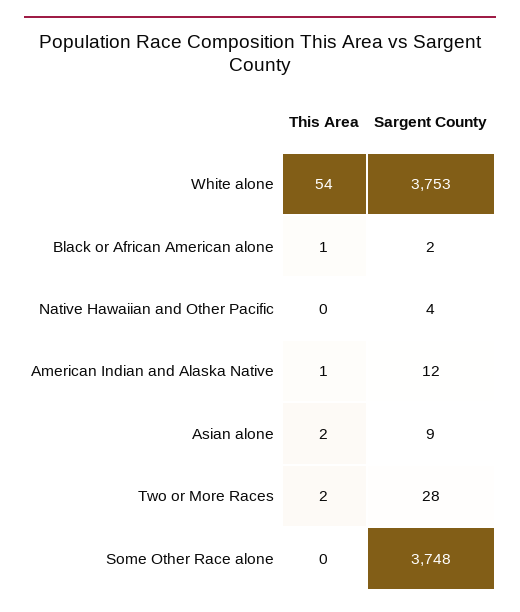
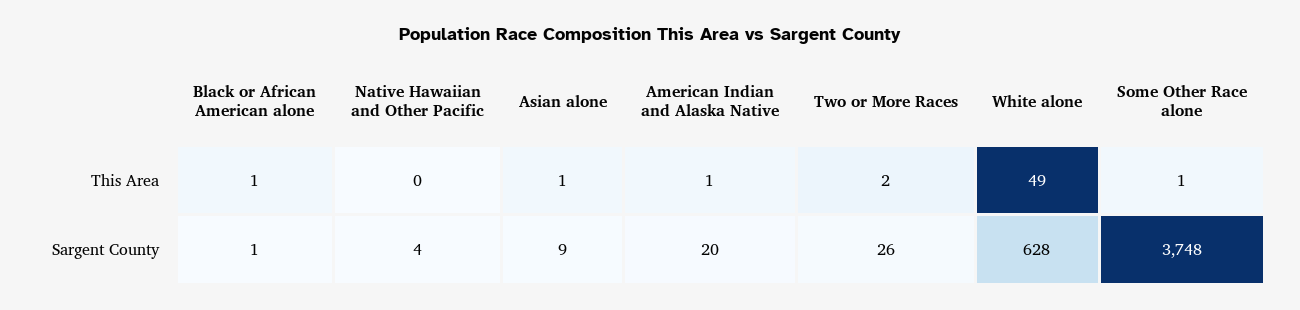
This Area, White alone: 54 -> 49
Sargent County, White alone: 3753 -> 628
Sargent County, Black or African American alone: 2 -> 1
Sargent County, American Indian and Alaska Native: 12 -> 20
This Area, Asian alone: 2 -> 1
Sargent County, Two or More Races: 28 -> 26
This Area, Some Other Race alone: 0 -> 1

